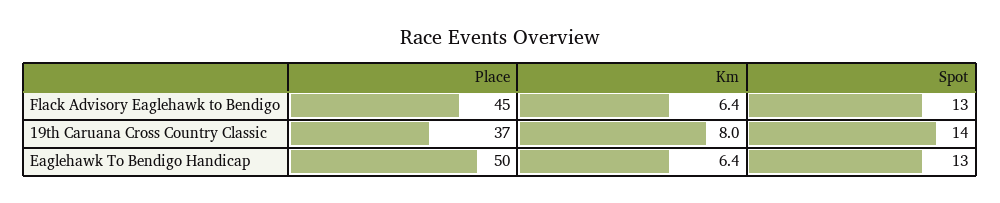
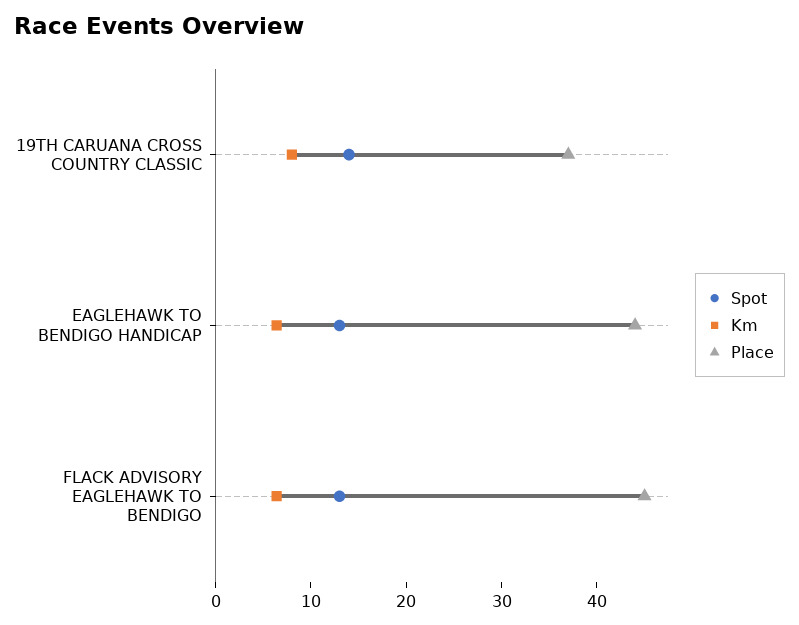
Place, Eaglehawk To Bendigo Handicap: 50 -> 44

